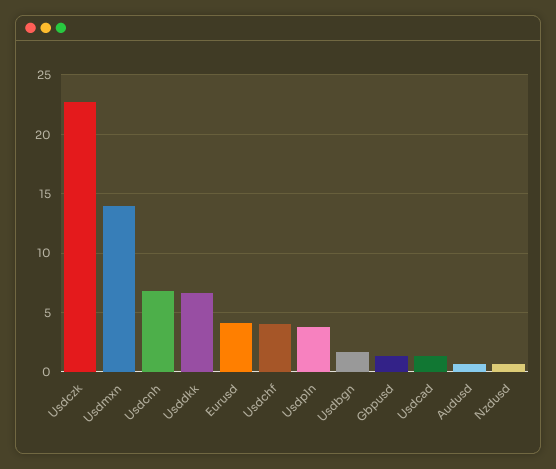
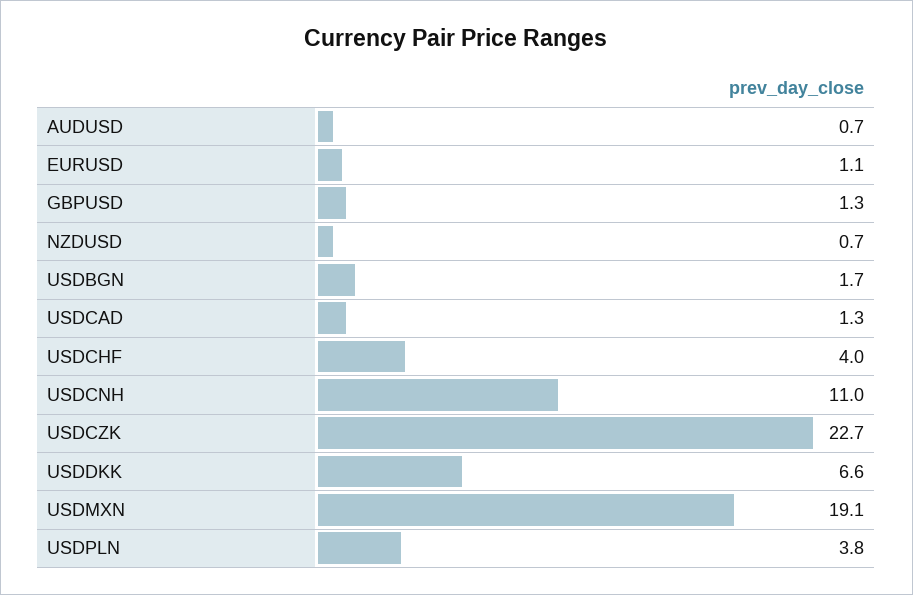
Usdmxn: 14 -> 19.1
Usdcnh: 7 -> 11
Eurusd: 4 -> 1.1

